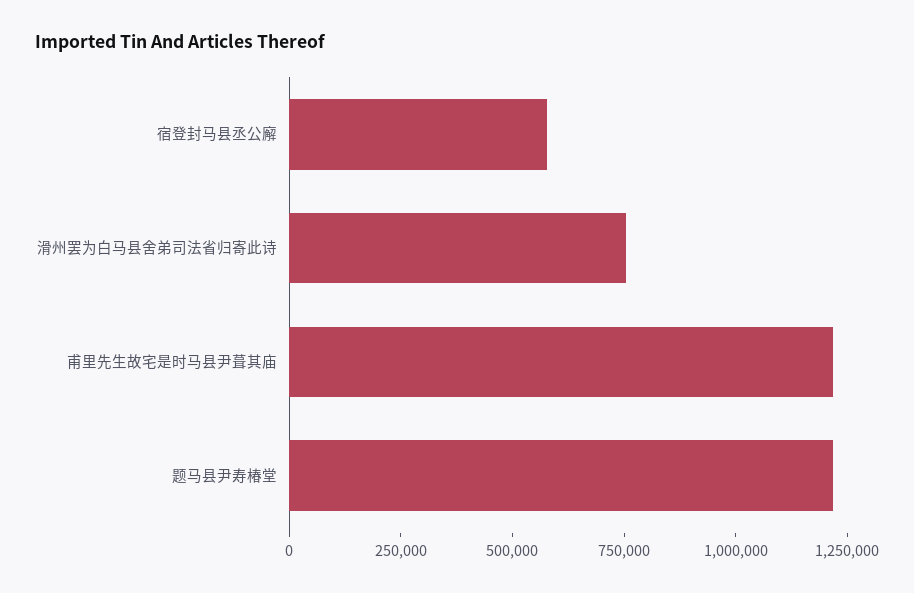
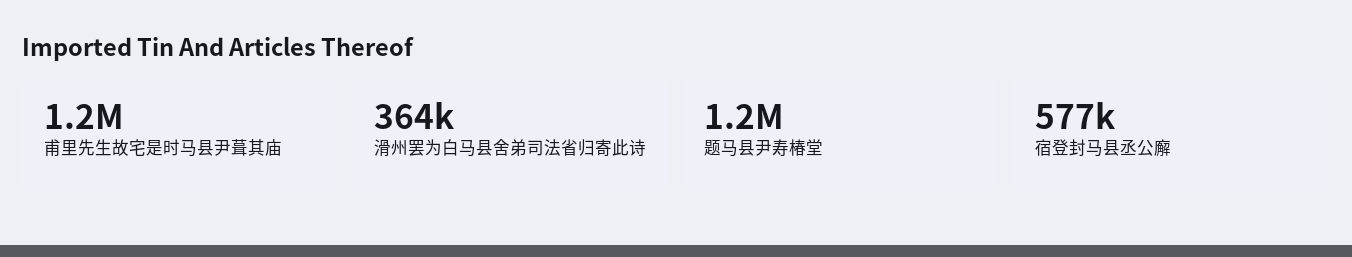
滑州罢为白马县舍弟司法省归寄此诗: 750000 -> 364000

